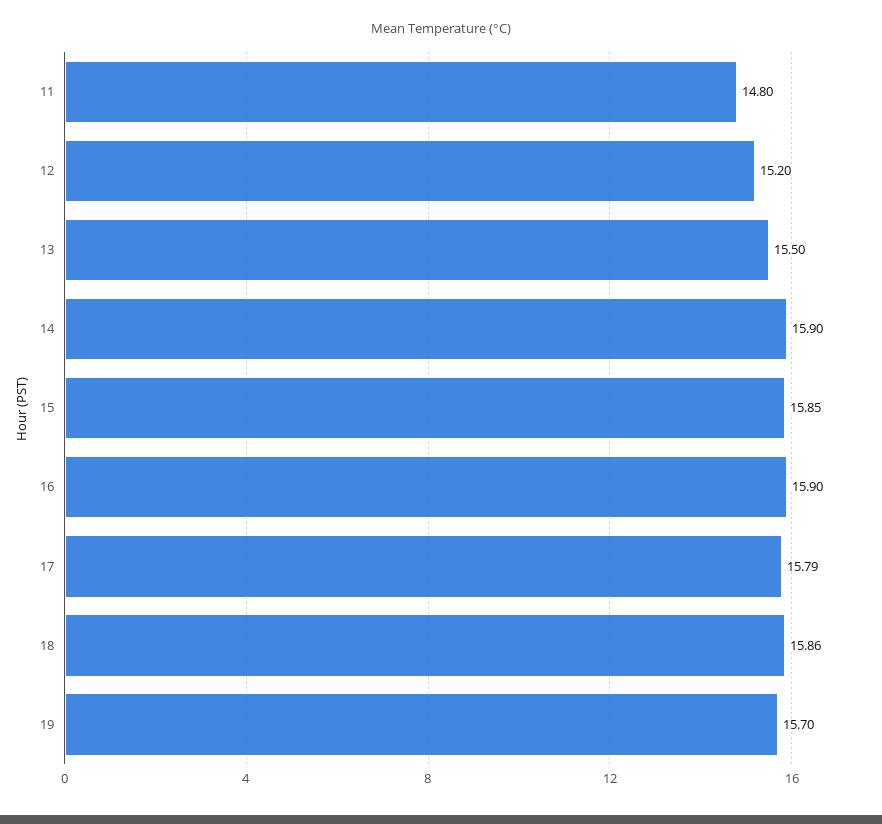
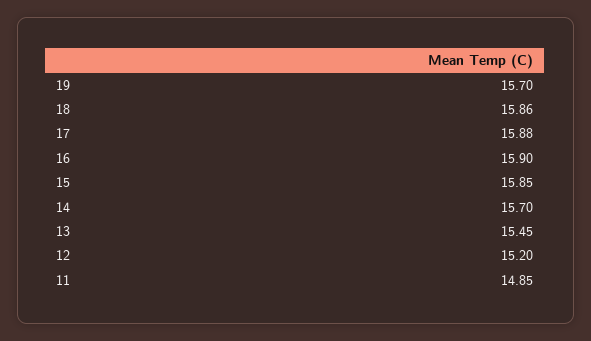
11: 14.8 -> 14.85
13: 15.5 -> 15.45
14: 15.9 -> 15.7
17: 15.79 -> 15.88

